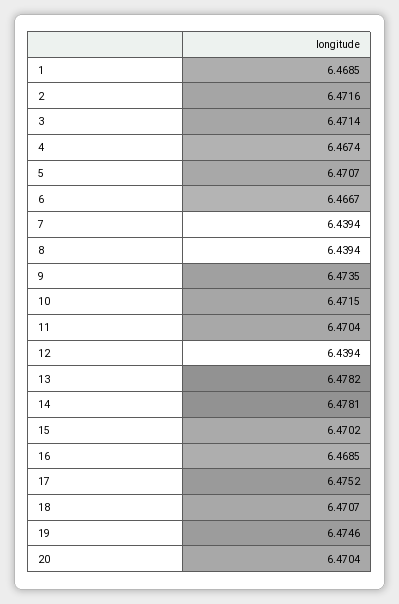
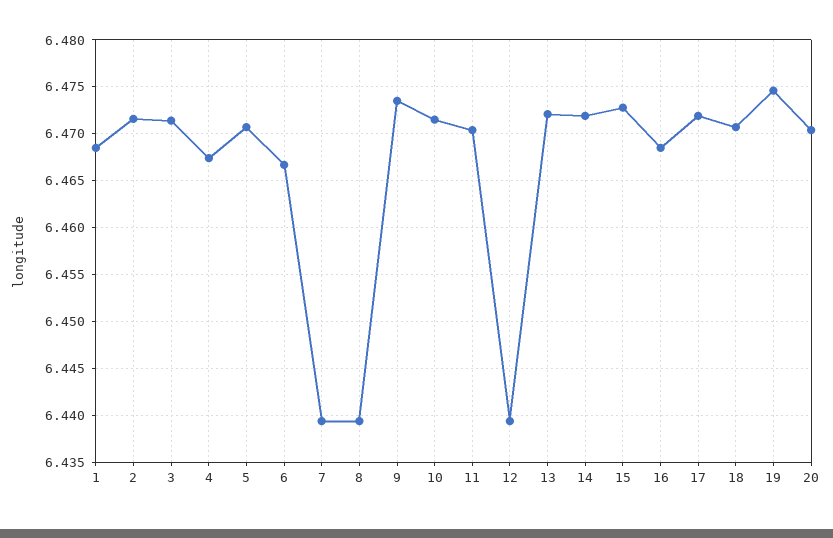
13: 6.4782 -> 6.472
14: 6.4781 -> 6.472
15: 6.4702 -> 6.473
17: 6.4752 -> 6.472

